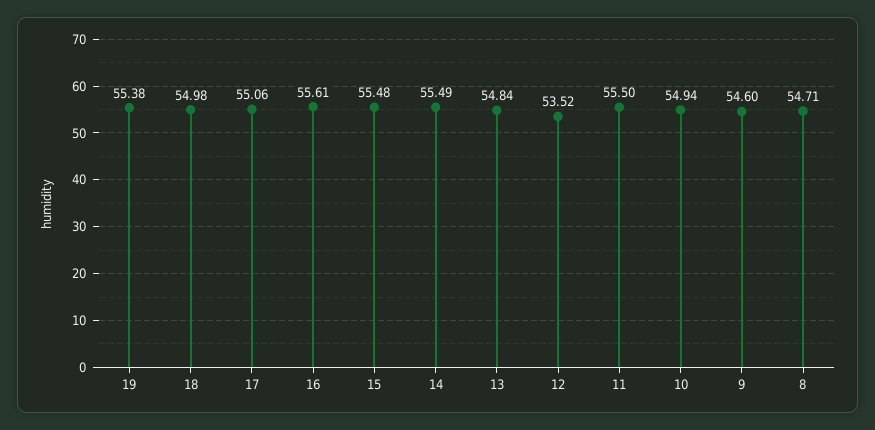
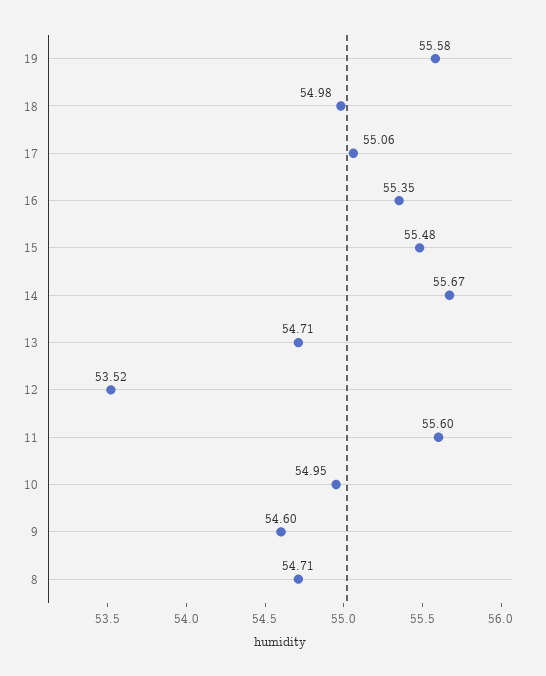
19: 55.38 -> 55.58
16: 55.61 -> 55.35
14: 55.49 -> 55.67
13: 54.84 -> 54.71
11: 55.5 -> 55.6
10: 54.94 -> 54.95

